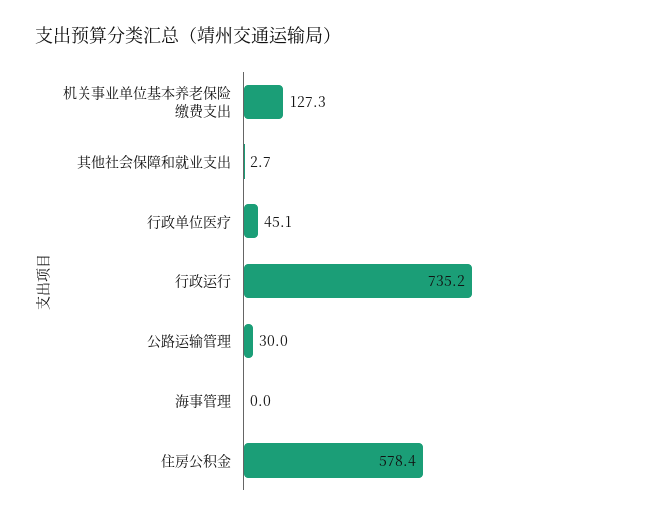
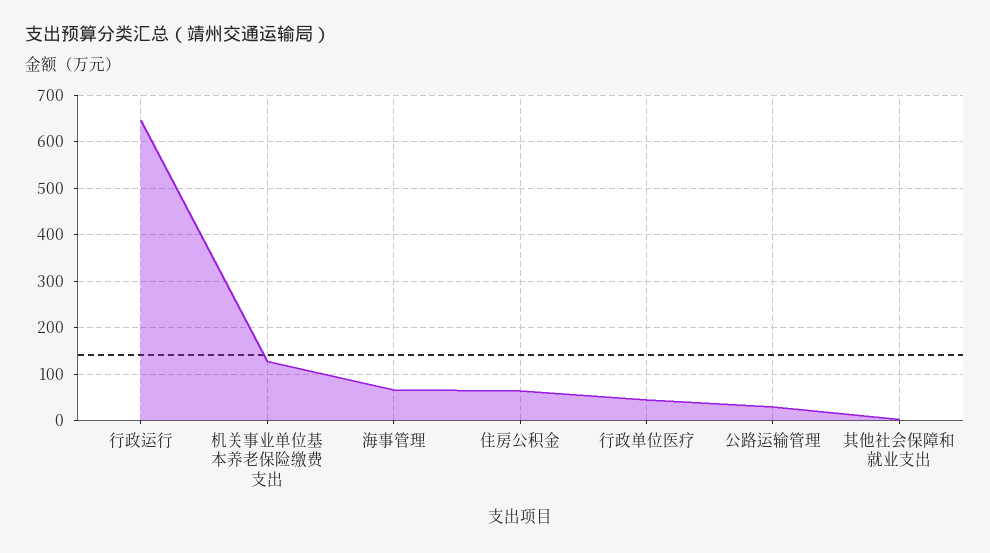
行政运行: 735.2 -> 640
海事管理: 0 -> 60
住房公积金: 578.4 -> 60

